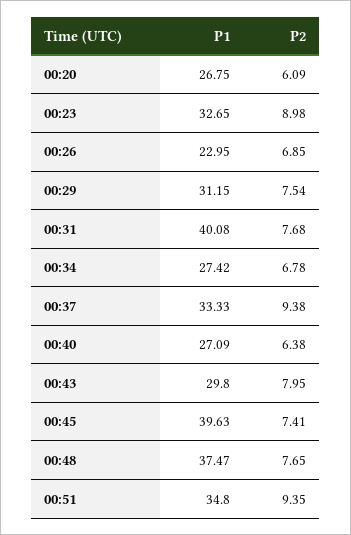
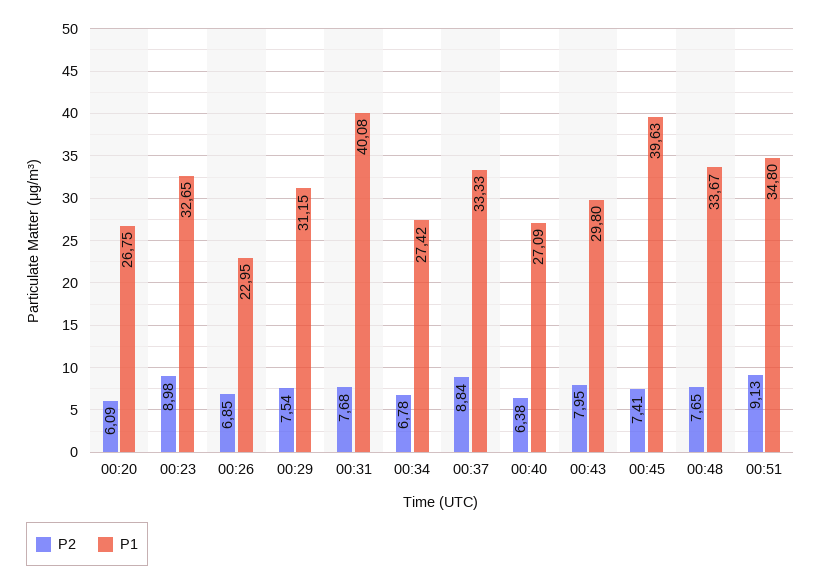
P2, 00:37: 9.38 -> 8.84
P1, 00:48: 37.47 -> 33.67
P2, 00:51: 9.35 -> 9.13

